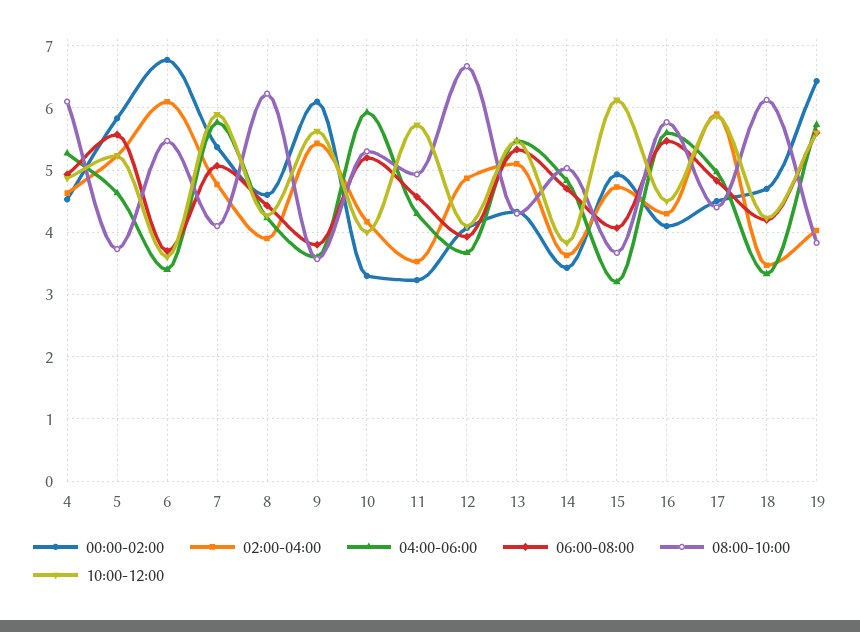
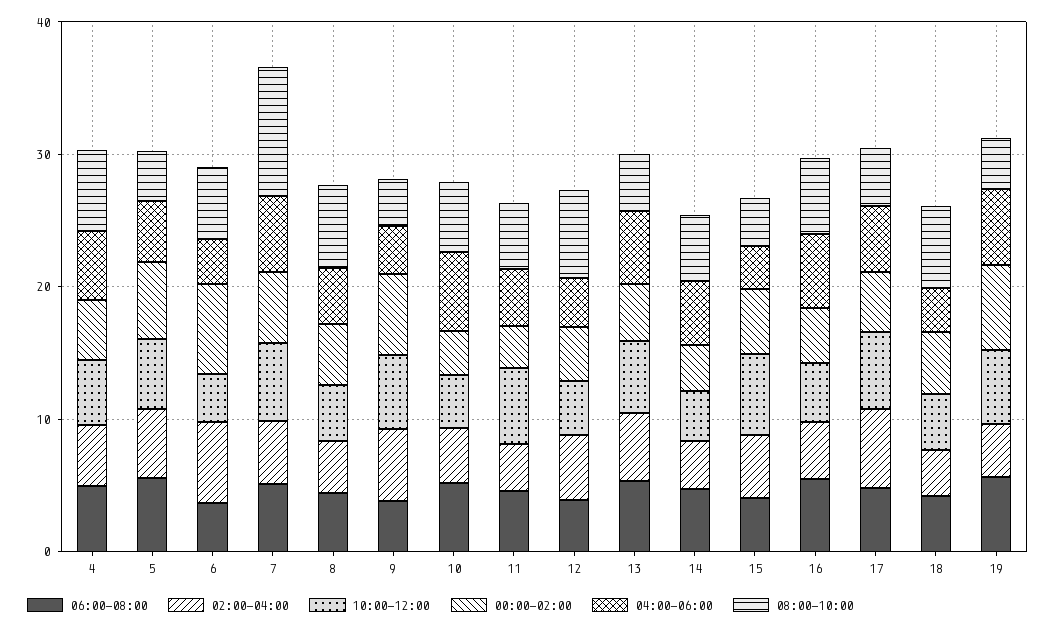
08:00-10:00, 7: 4.1 -> 10

